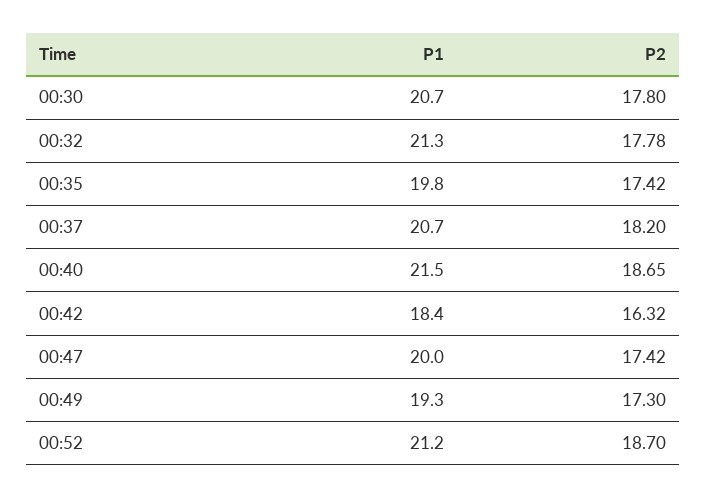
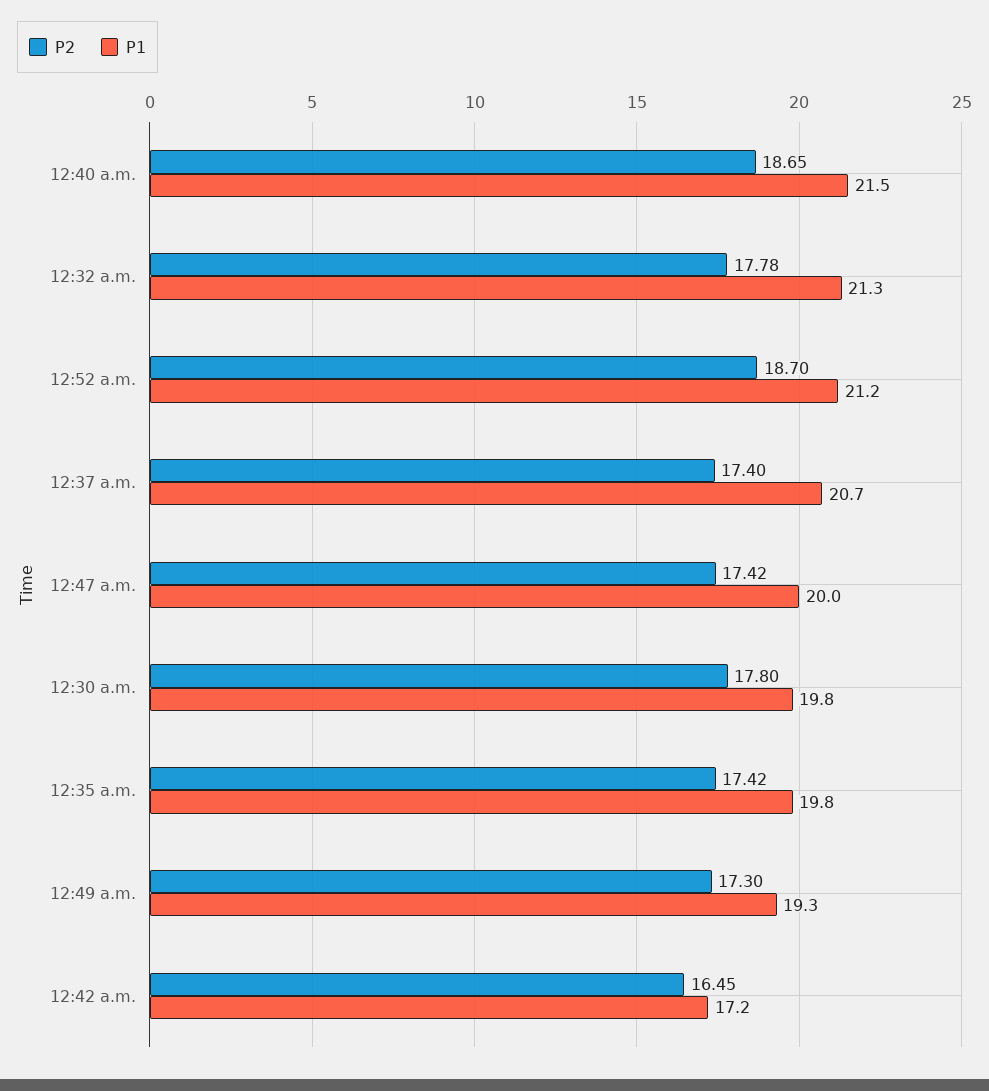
P1, 00:30: 20.7 -> 19.8
P2, 00:37: 18.2 -> 17.4
P1, 00:42: 18.4 -> 17.2
P2, 00:42: 16.32 -> 16.45

